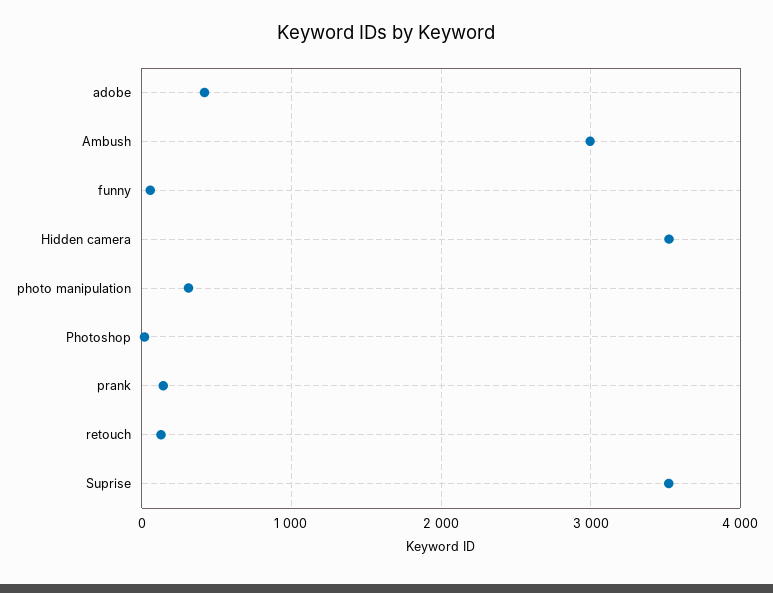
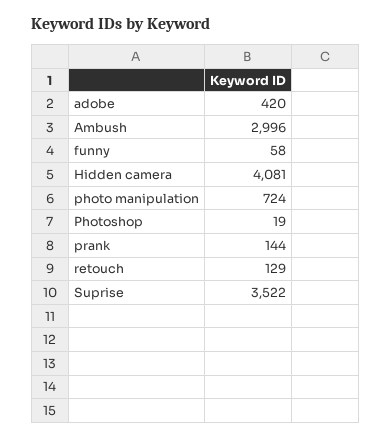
Hidden camera: 3500 -> 4081
photo manipulation: 300 -> 724

